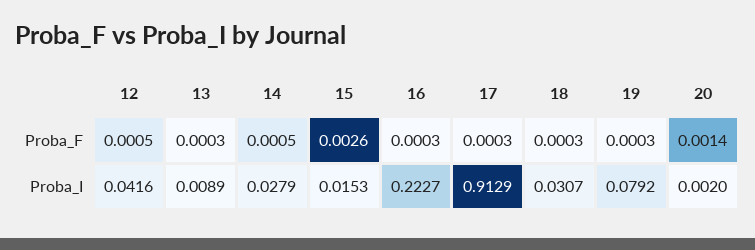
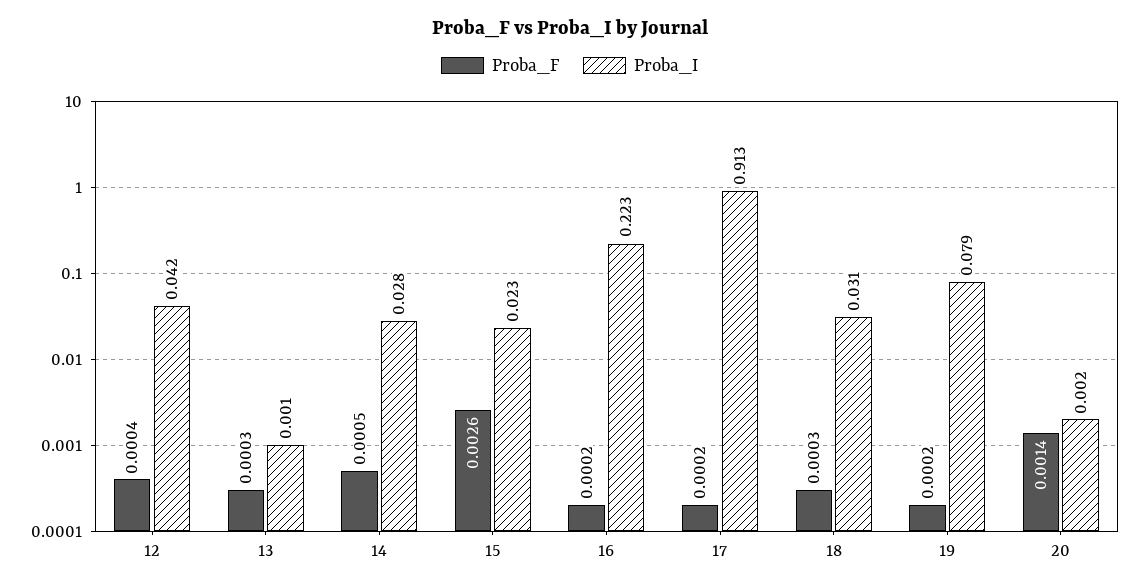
Proba_F, 12: 0.0005 -> 0.0004
Proba_F, 16: 0.0003 -> 0.0002
Proba_F, 17: 0.0003 -> 0.0002
Proba_F, 19: 0.0003 -> 0.0002
Proba_I, 13: 0.0089 -> 0.001
Proba_I, 15: 0.0153 -> 0.023

